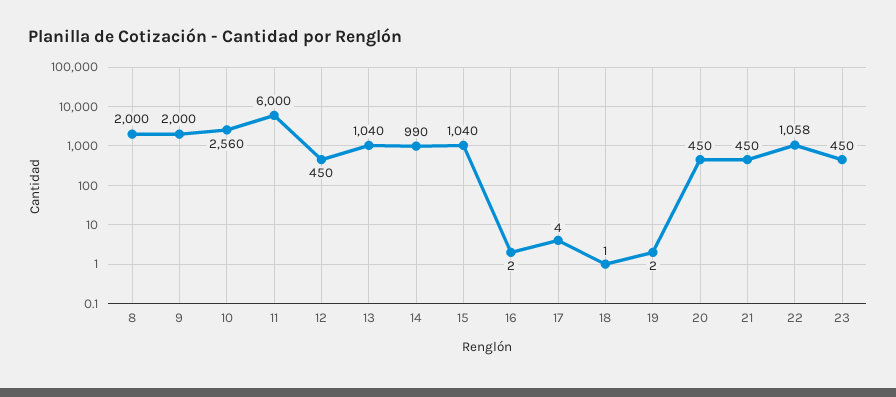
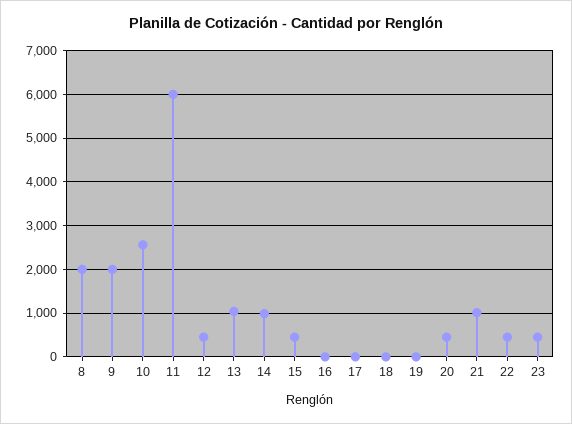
15: 1040 -> 400
21: 450 -> 1000
22: 1058 -> 400

